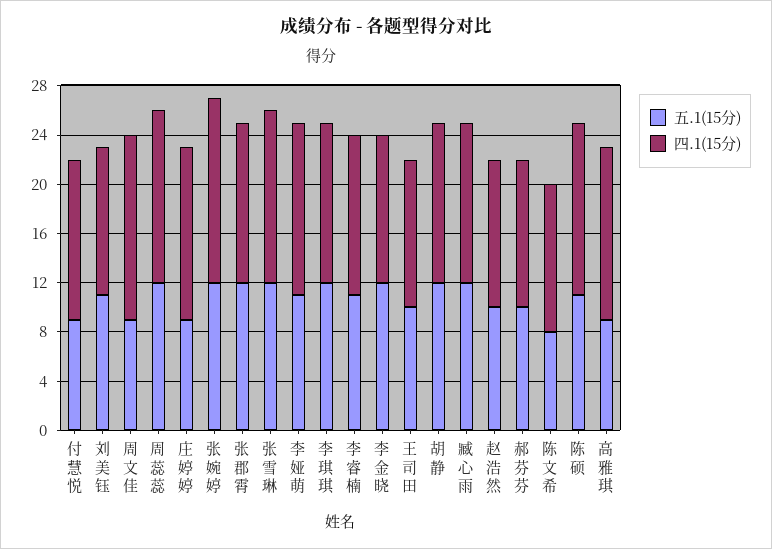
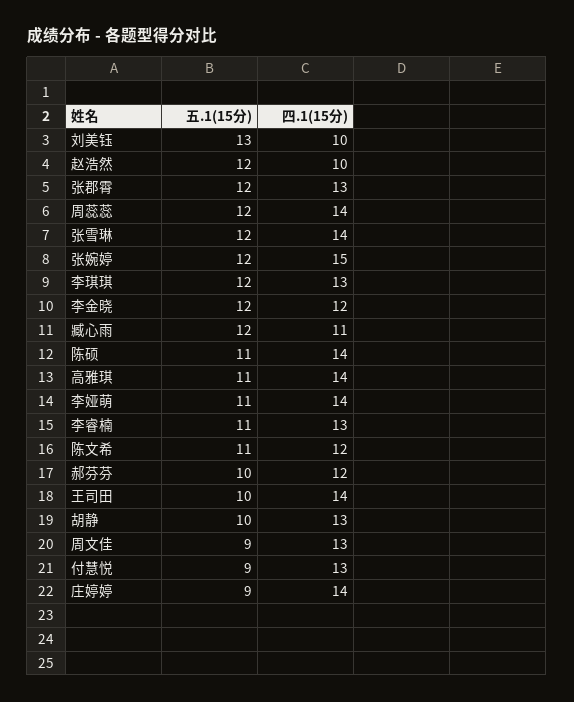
五.1(15分), 刘美钰: 11 -> 13
四.1(15分), 刘美钰: 12 -> 10
四.1(15分), 周文佳: 15 -> 13
四.1(15分), 王司田: 12 -> 14
五.1(15分), 胡静: 12 -> 10
四.1(15分), 臧心雨: 13 -> 11
五.1(15分), 赵浩然: 10 -> 12
四.1(15分), 赵浩然: 12 -> 10
五.1(15分), 陈文希: 8 -> 11
五.1(15分), 高雅琪: 9 -> 11

